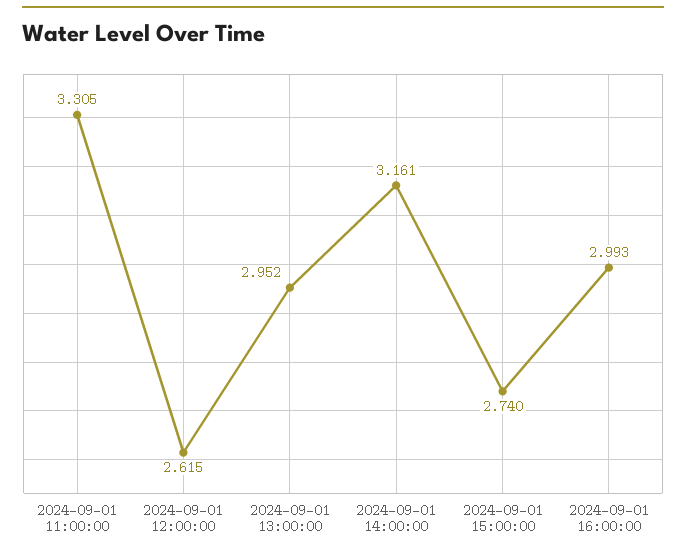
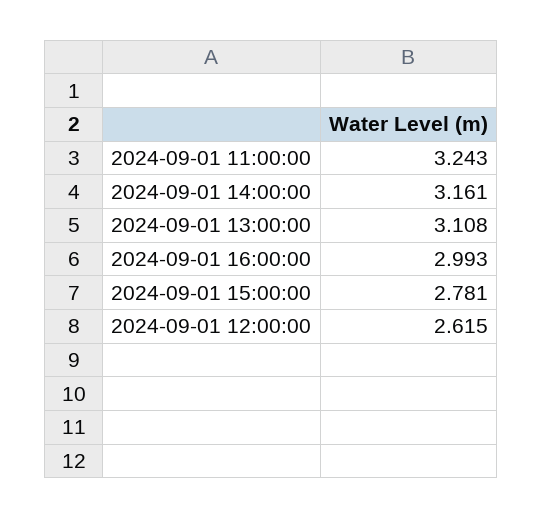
2024-09-01 11:00:00: 3.305 -> 3.243
2024-09-01 13:00:00: 2.952 -> 3.108
2024-09-01 15:00:00: 2.74 -> 2.781

